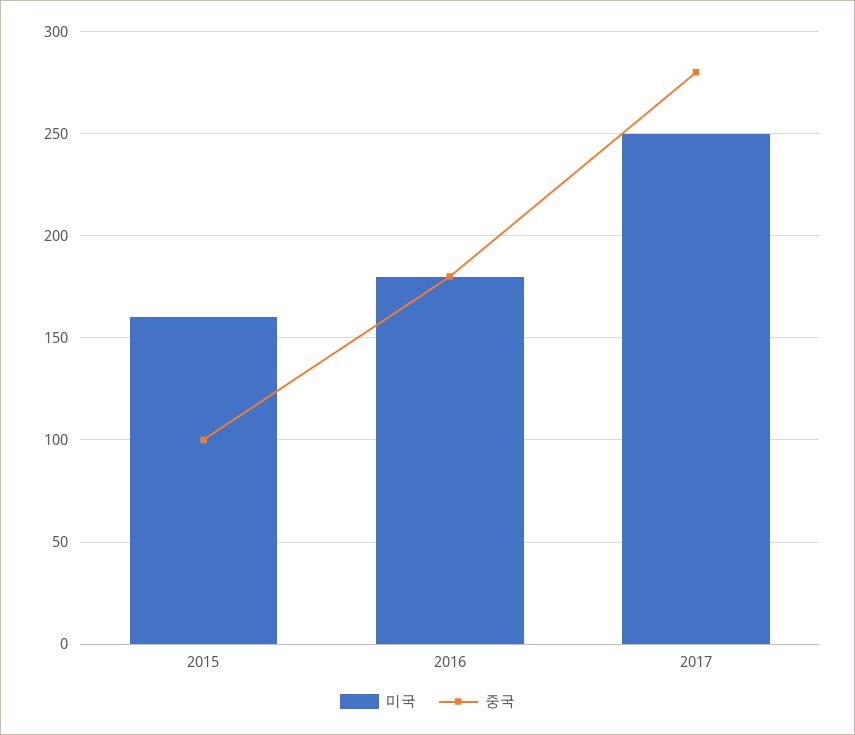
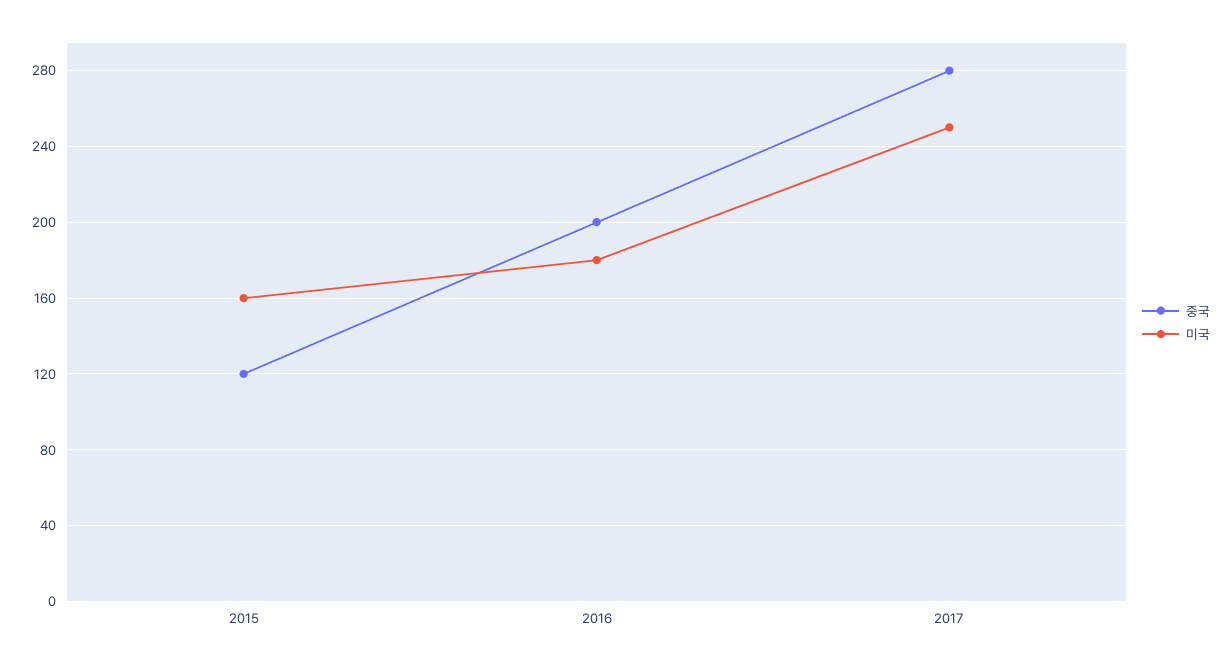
중국, 2015: 100 -> 120
중국, 2016: 180 -> 200

